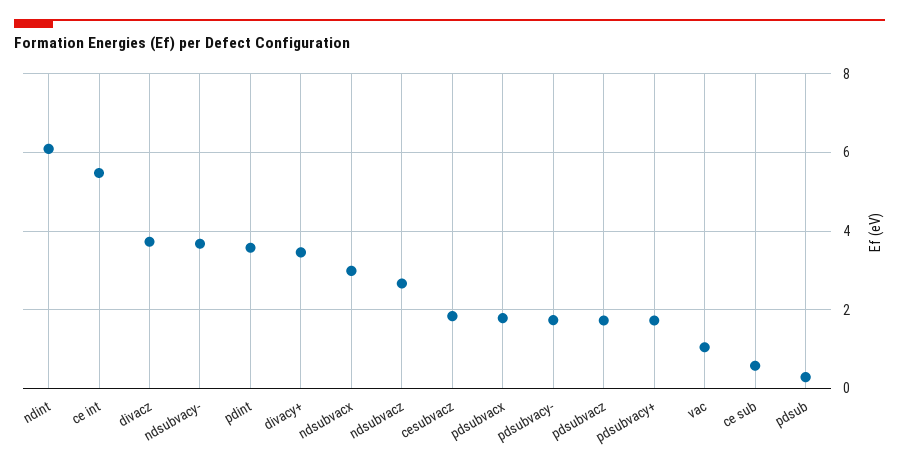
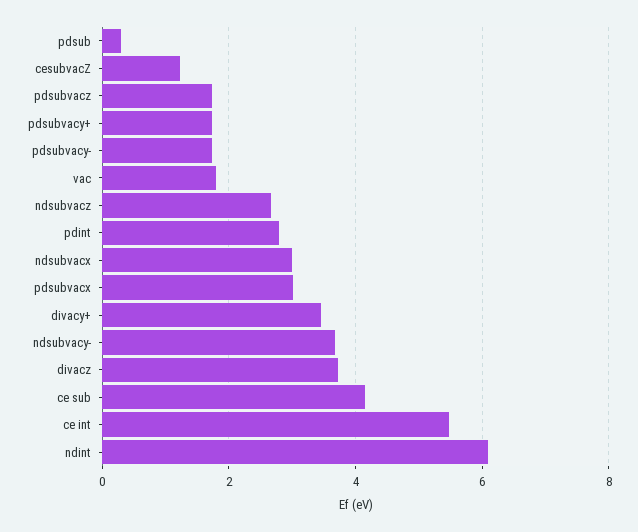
pdint: 3.6 -> 2.8
cesubvacz: 1.8 -> 1.2
pdsubvacx: 1.8 -> 3
vac: 1 -> 1.8
ce sub: 0.6 -> 4.2

